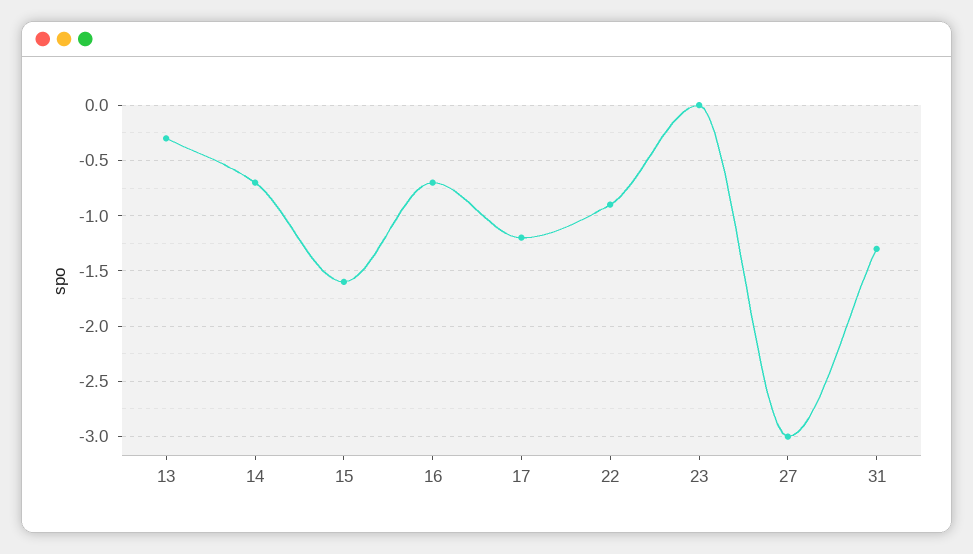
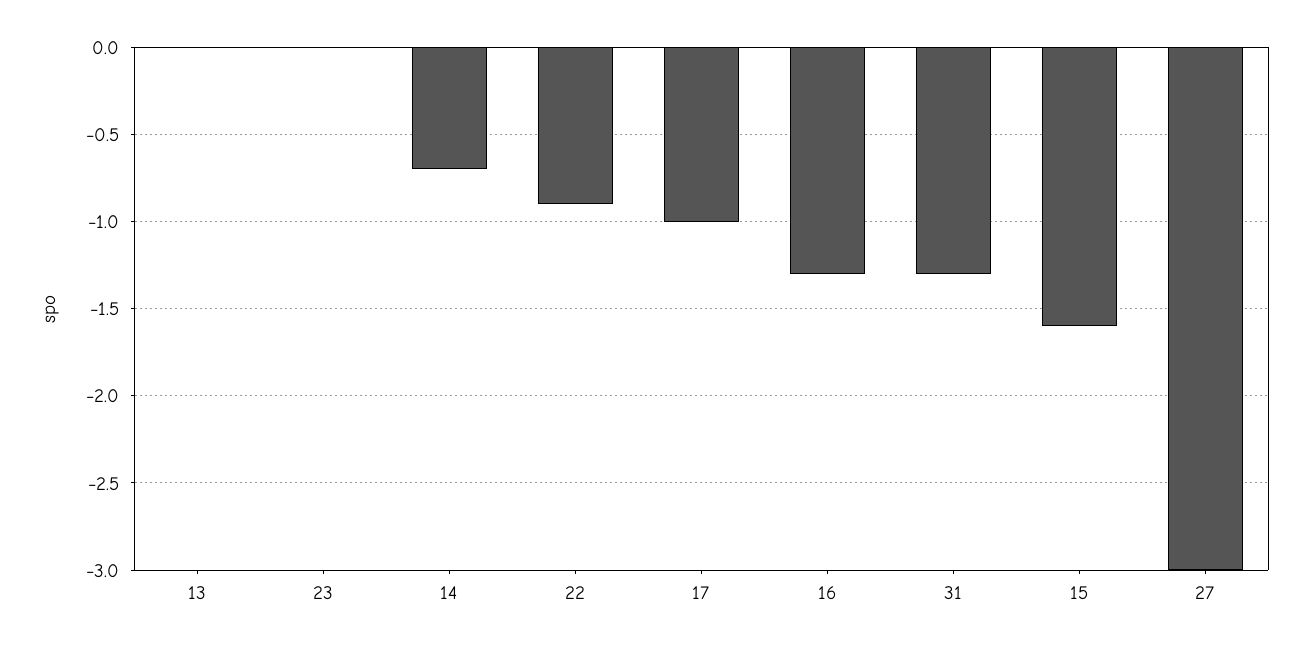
13: -0.3 -> 0
16: -0.7 -> -1.3
17: -1.2 -> -1

